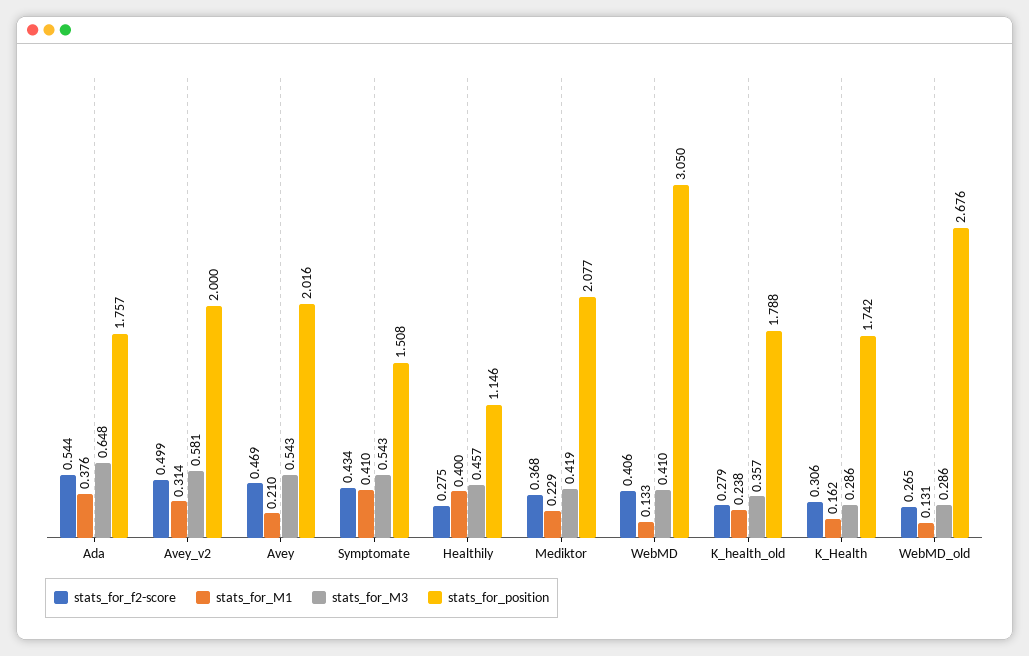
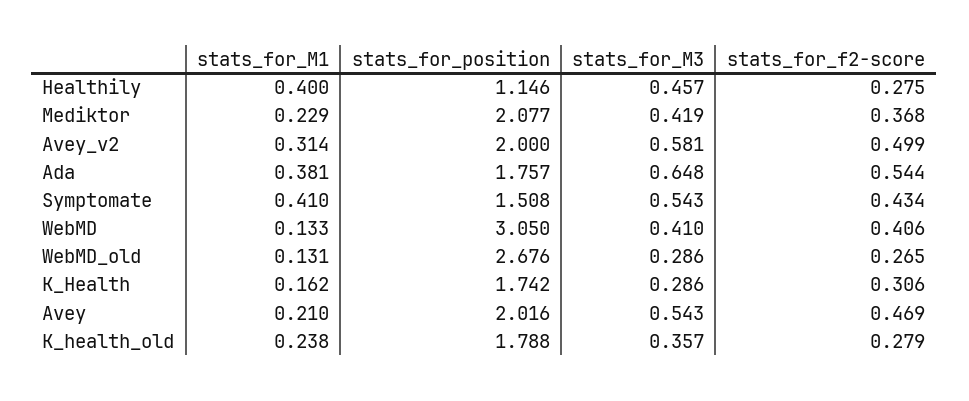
stats_for_M1, Ada: 0.376 -> 0.381

